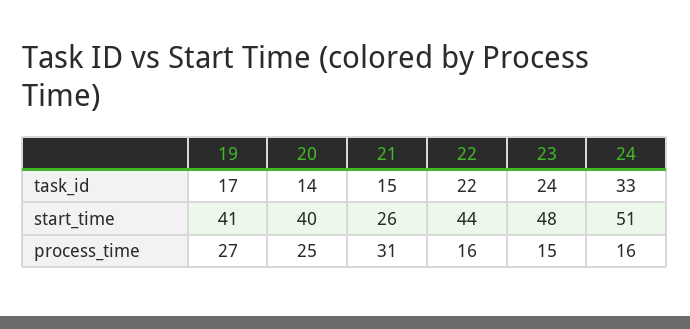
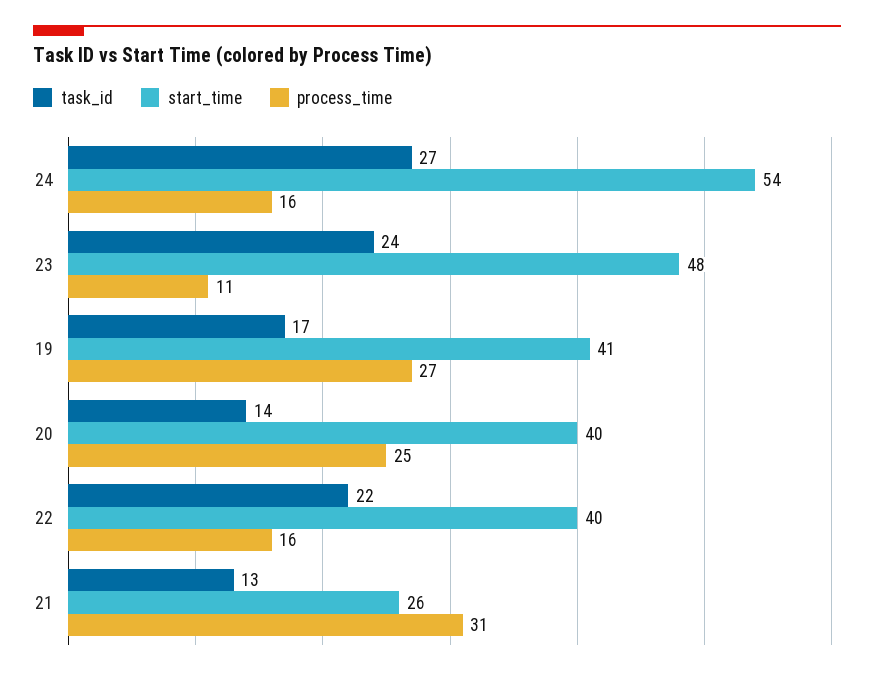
task_id, 21: 15 -> 13
task_id, 24: 33 -> 27
start_time, 22: 44 -> 40
start_time, 24: 51 -> 54
process_time, 23: 15 -> 11

